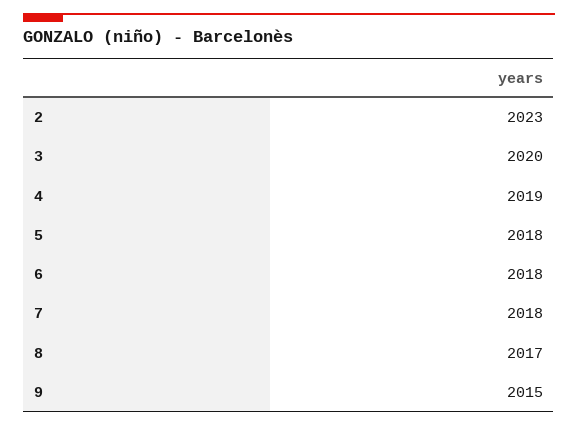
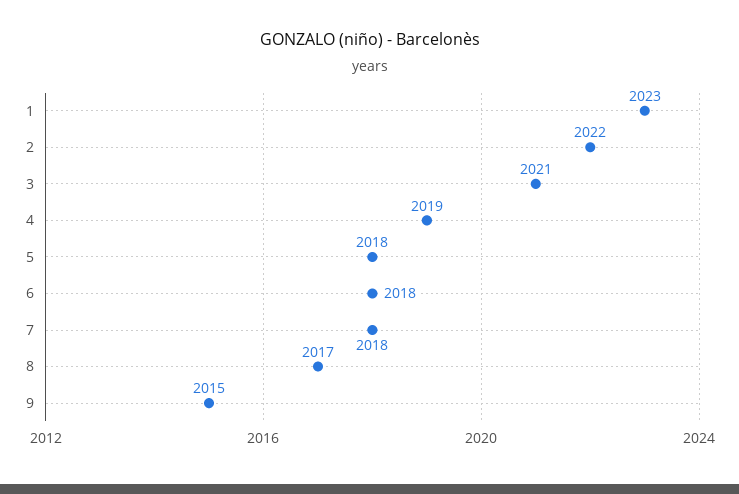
2: 2023 -> 2022
3: 2020 -> 2021
1: none -> 2023

